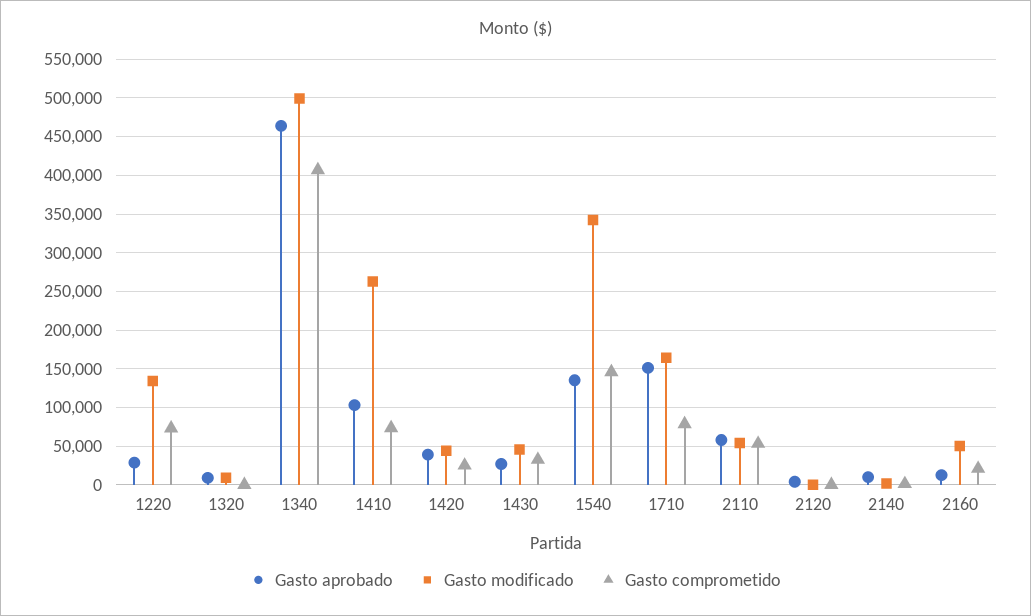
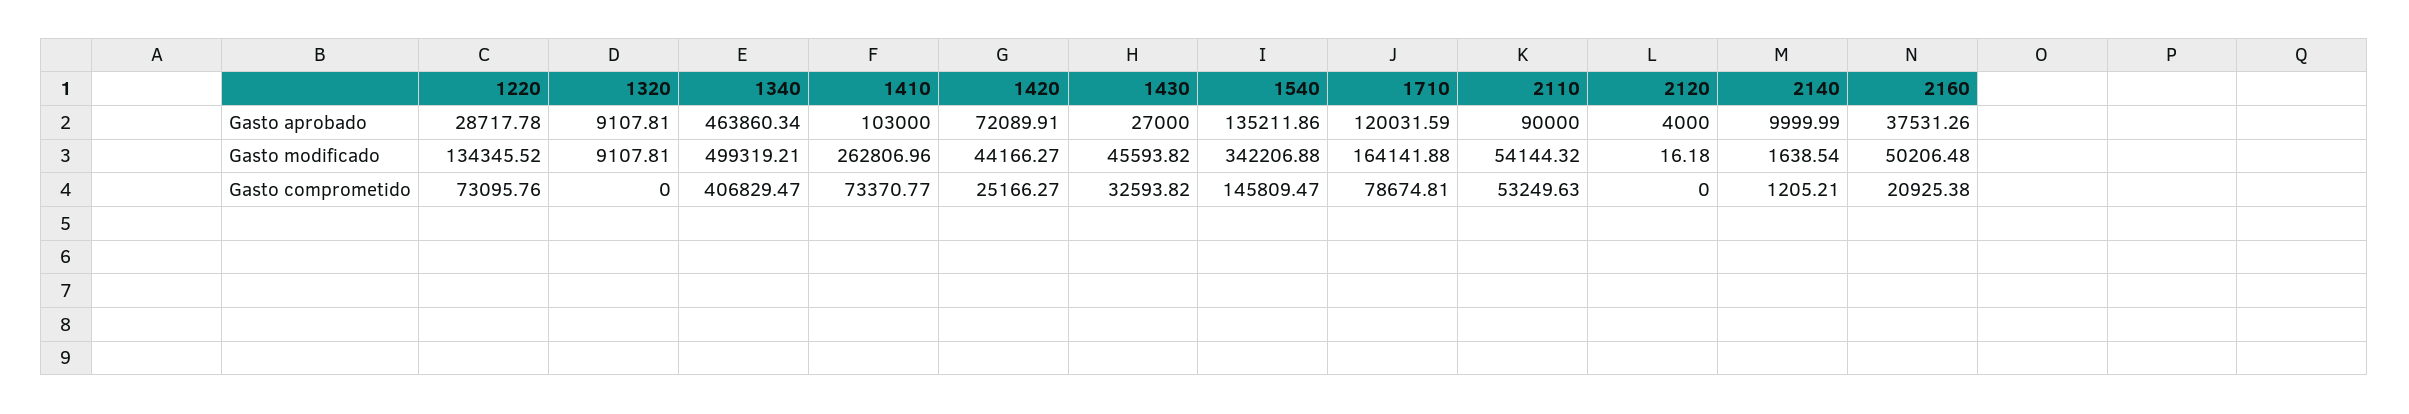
Gasto aprobado, 1420: 40000 -> 72089.91
Gasto aprobado, 1710: 150000 -> 120031.59
Gasto aprobado, 2110: 60000 -> 90000
Gasto aprobado, 2160: 10000 -> 37531.26

